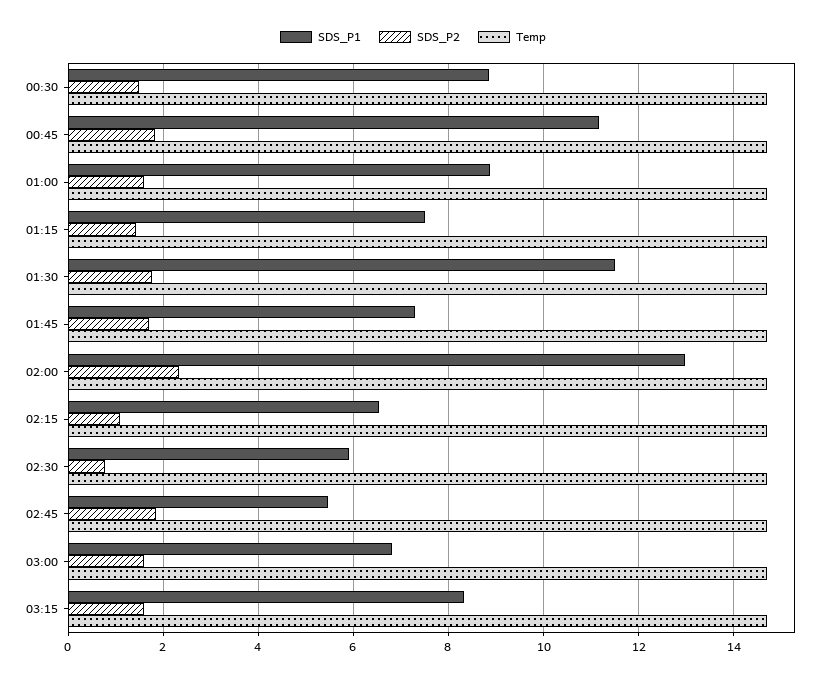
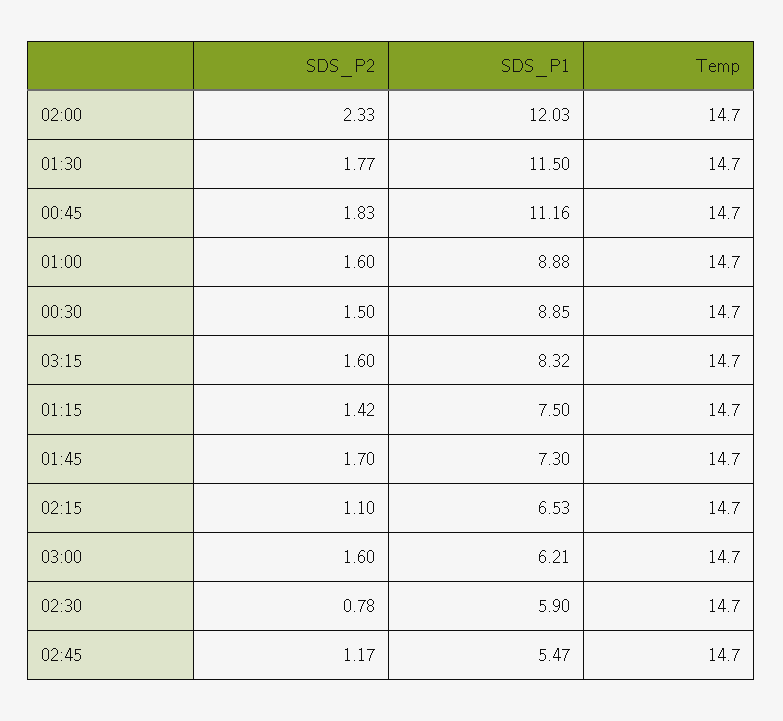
SDS_P1, 02:00: 13 -> 12.03
SDS_P2, 02:45: 1.8 -> 1.17
SDS_P1, 03:00: 6.8 -> 6.21

